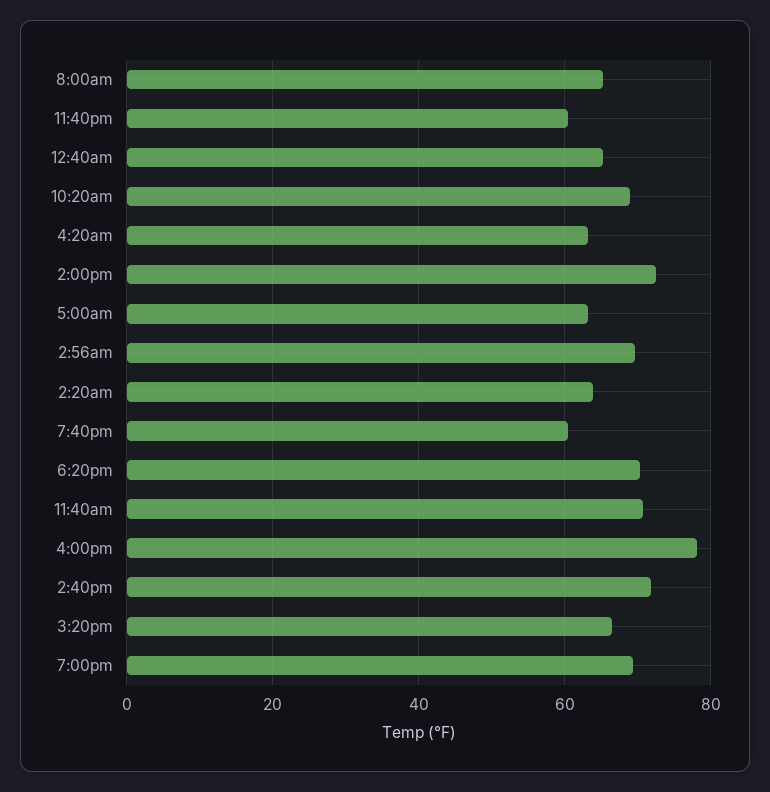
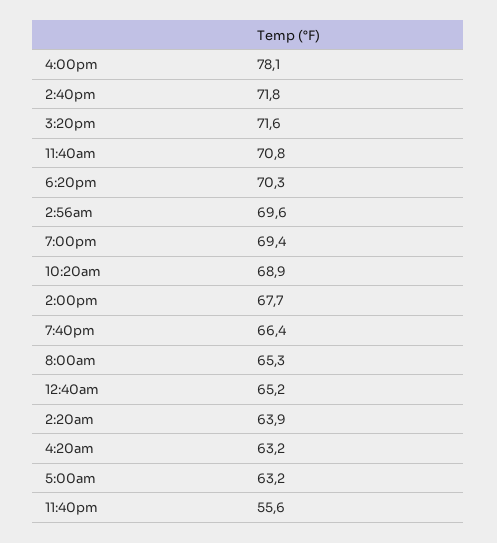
11:40pm: 60 -> 55.6
2:00pm: 72 -> 67.7
7:40pm: 60 -> 66.4
3:20pm: 66 -> 71.6

